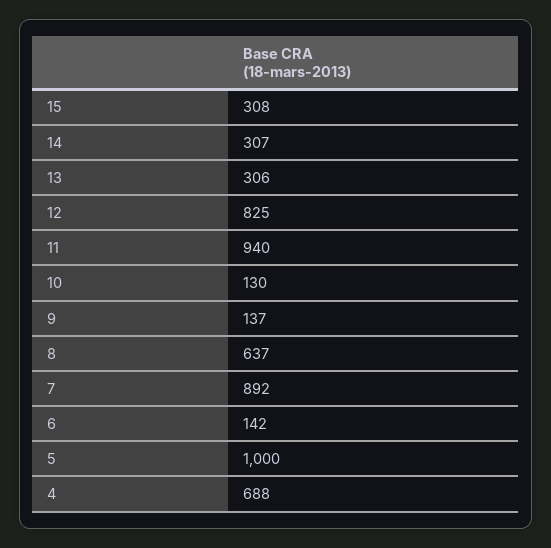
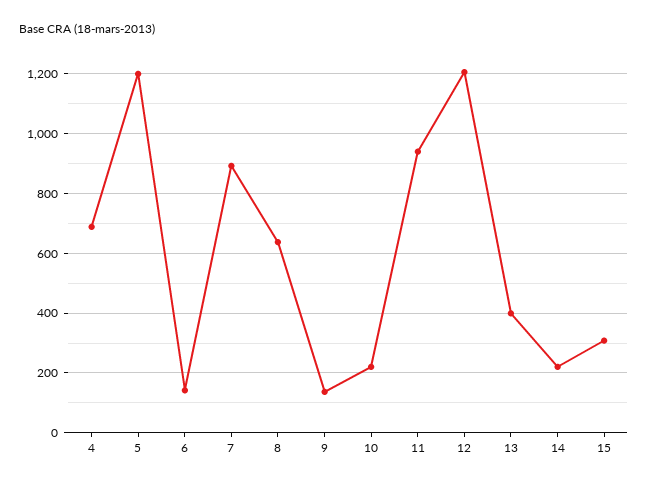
14: 307 -> 225
13: 306 -> 400
12: 825 -> 1200
10: 130 -> 225
5: 1000 -> 1200

